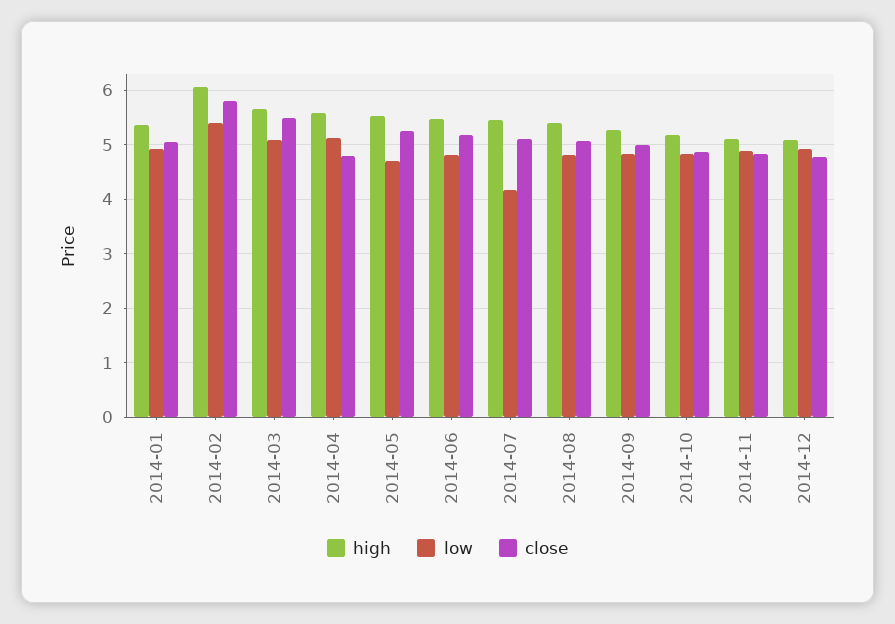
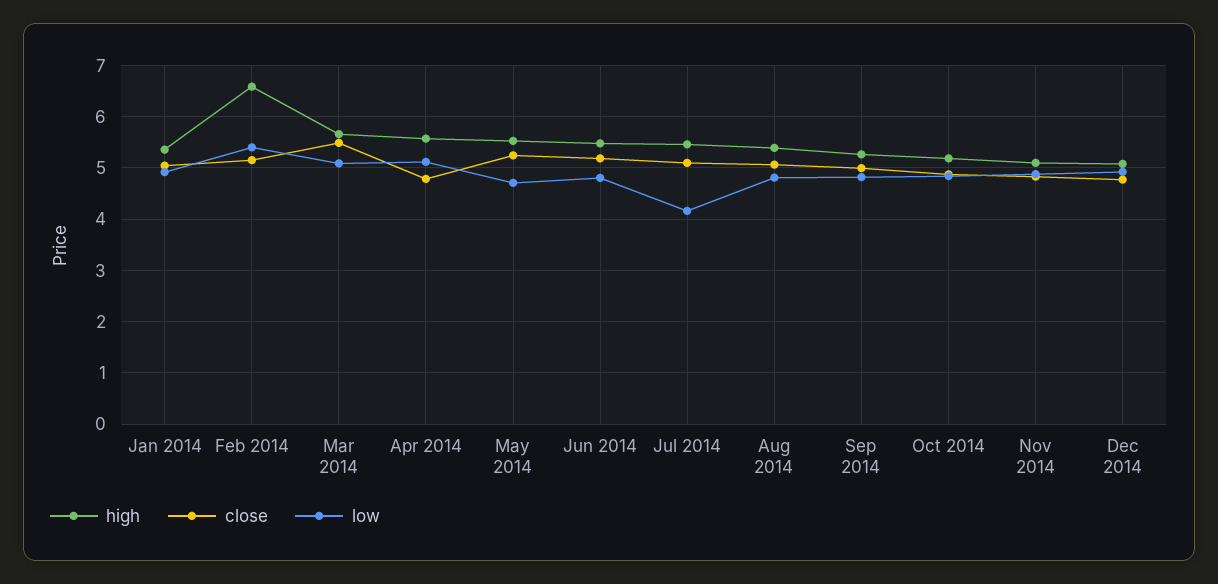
high, 2014-02: 6 -> 6.6
close, 2014-02: 5.8 -> 5.2

